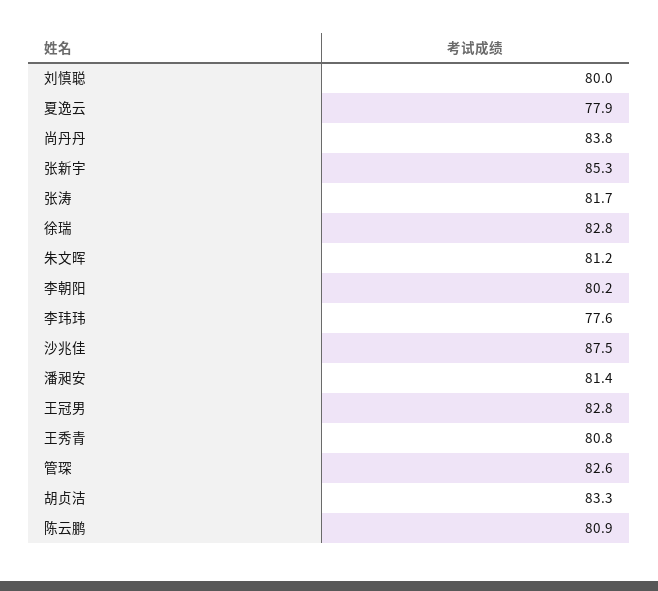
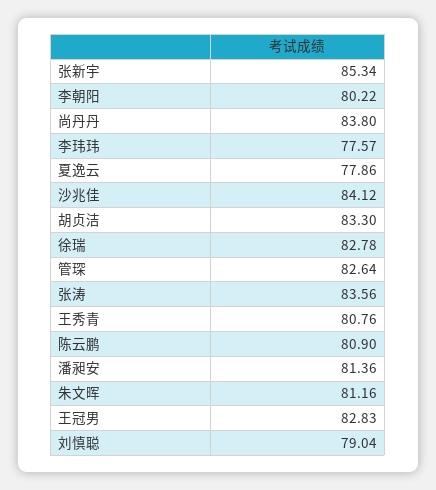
刘慎聪: 80 -> 79.04
张涛: 81.7 -> 83.56
沙兆佳: 87.5 -> 84.12

